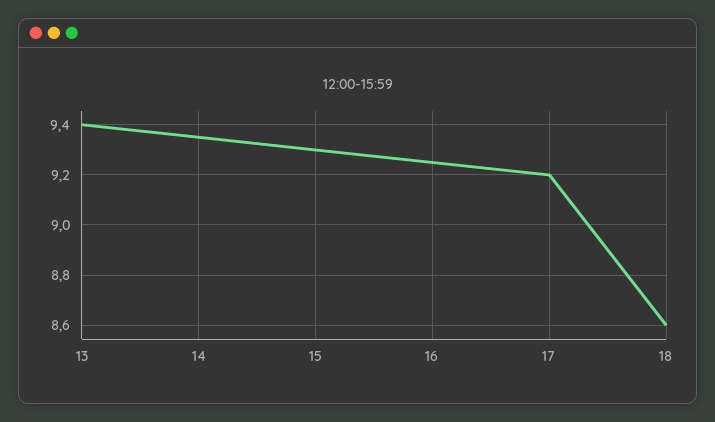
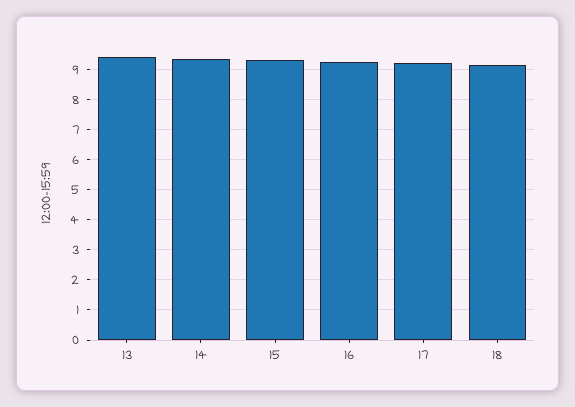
18: 8.6 -> 9.2

